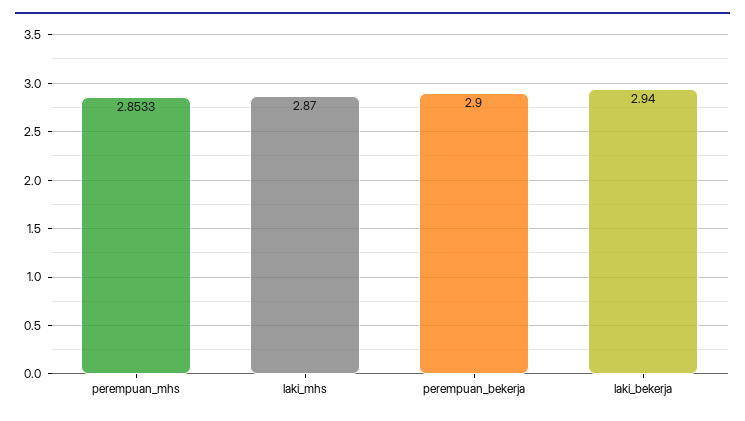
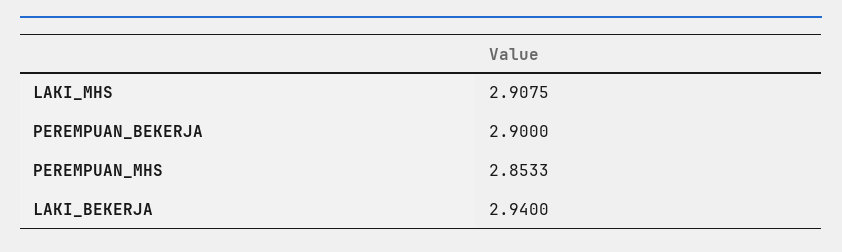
laki_mhs: 2.87 -> 2.9075

